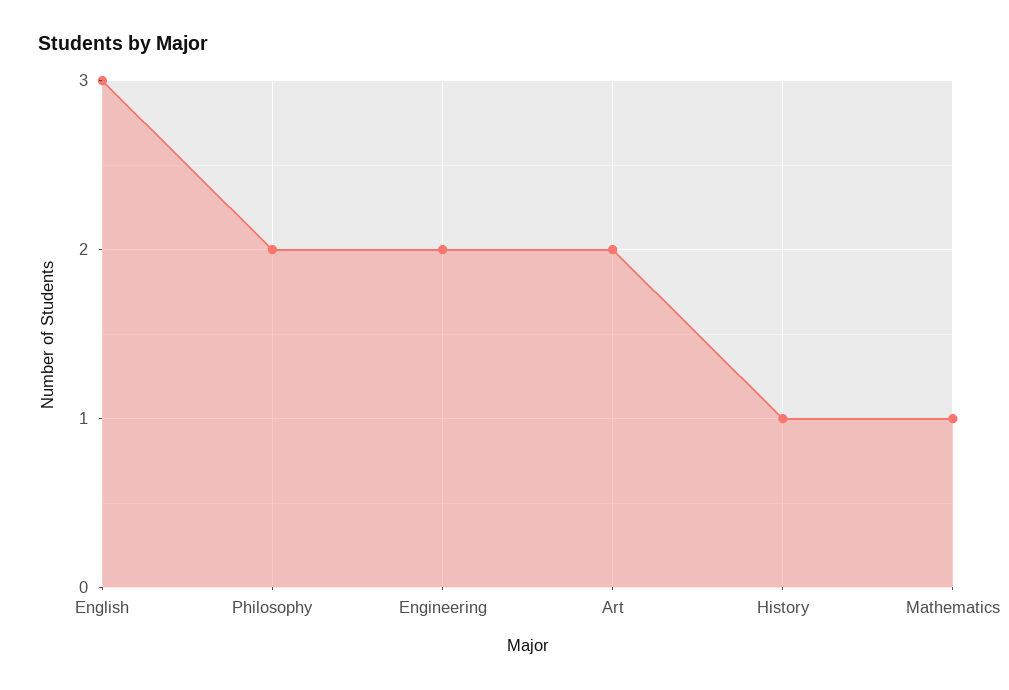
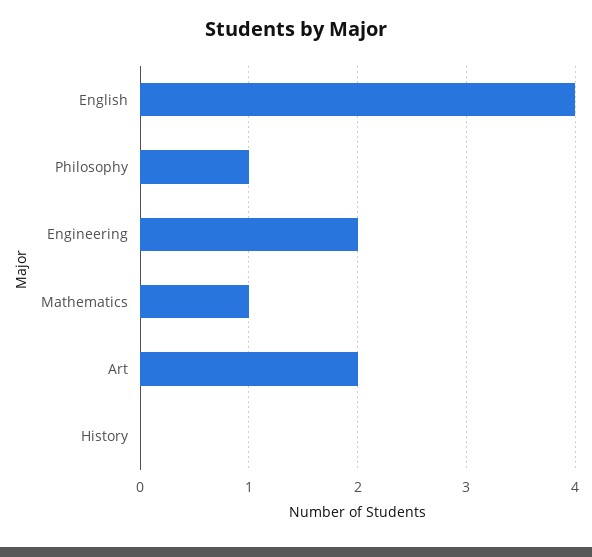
English: 3 -> 4
Philosophy: 2 -> 1
History: 1 -> 0

